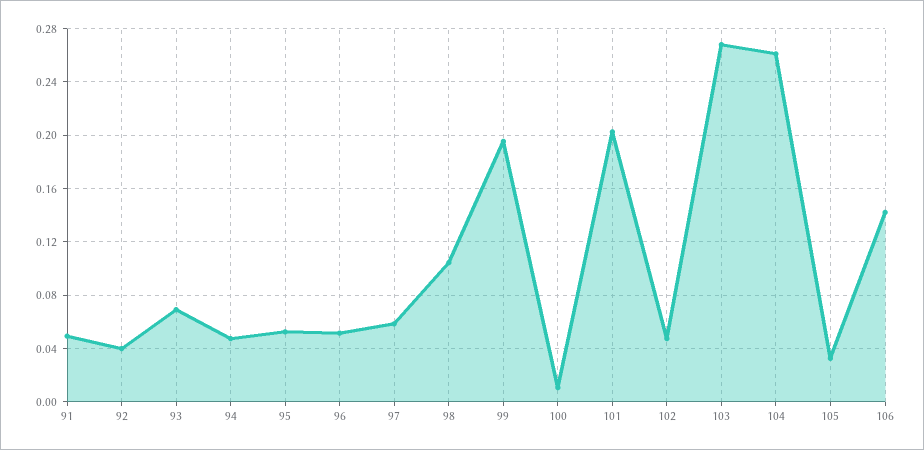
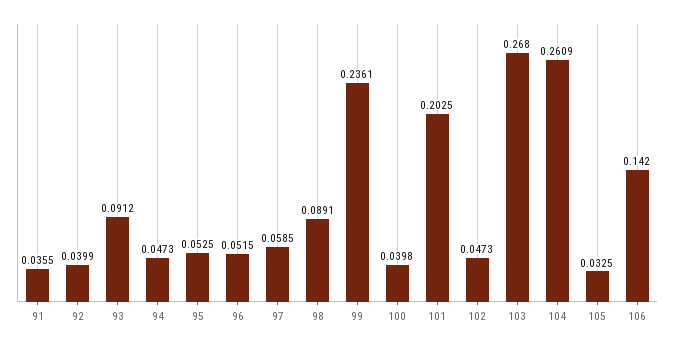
91: 0.05 -> 0.0355
93: 0.07 -> 0.0912
98: 0.105 -> 0.0891
99: 0.195 -> 0.2361
100: 0.01 -> 0.0398

